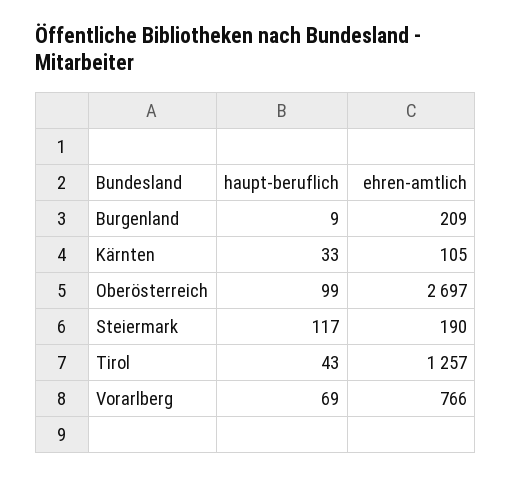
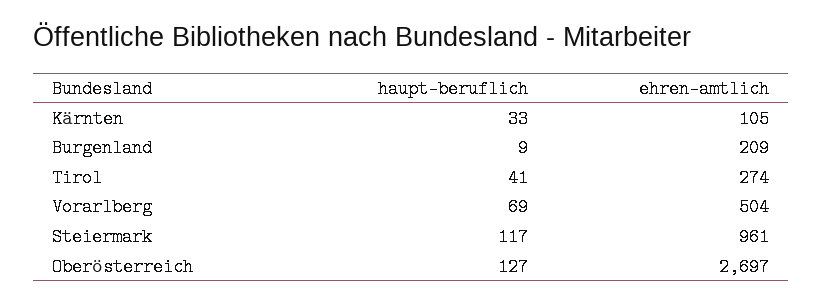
haupt-beruflich, Oberösterreich: 99 -> 127
ehren-amtlich, Steiermark: 190 -> 961
haupt-beruflich, Tirol: 43 -> 41
ehren-amtlich, Tirol: 1257 -> 274
ehren-amtlich, Vorarlberg: 766 -> 504

